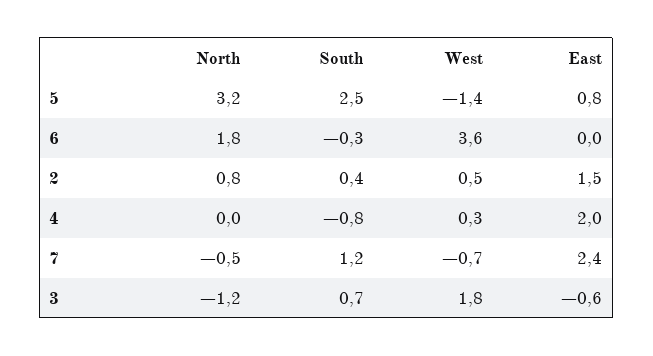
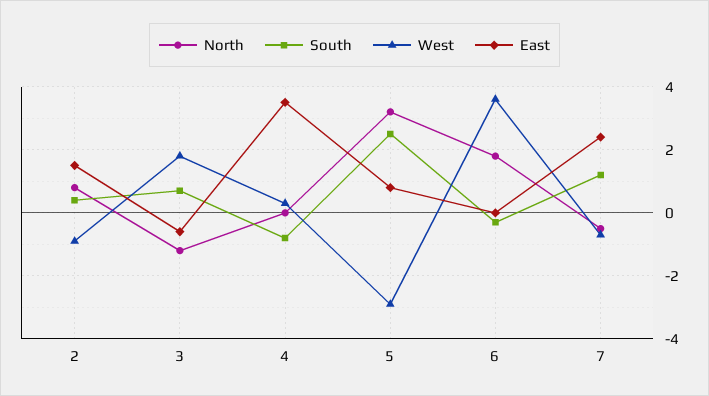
West, 5: -1.4 -> -3
West, 2: 0.5 -> -1
East, 4: 2 -> 3.5

